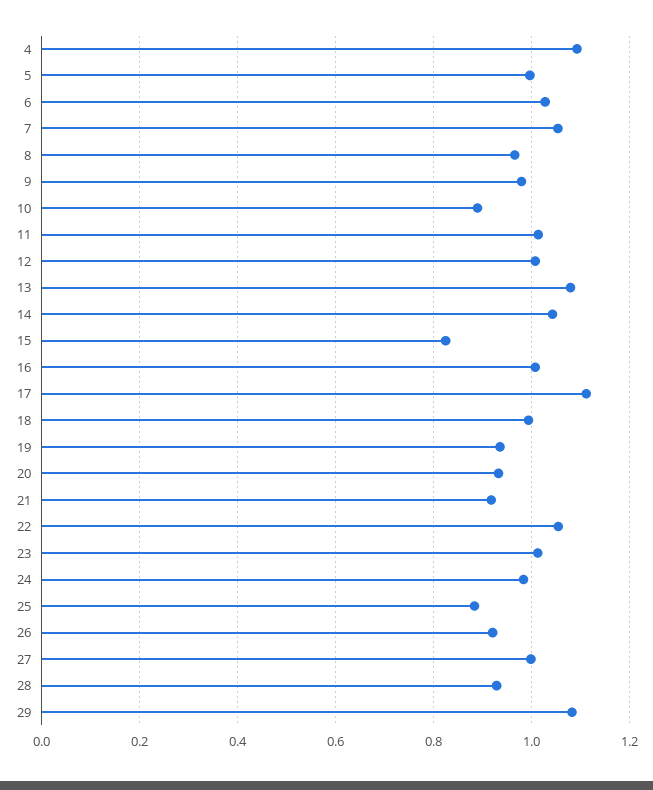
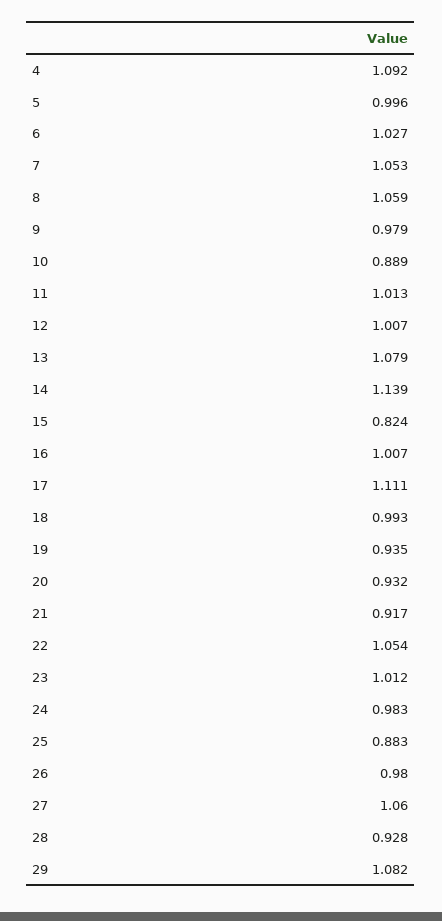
8: 0.96 -> 1.059
14: 1.04 -> 1.139
26: 0.92 -> 0.98
27: 1 -> 1.06

